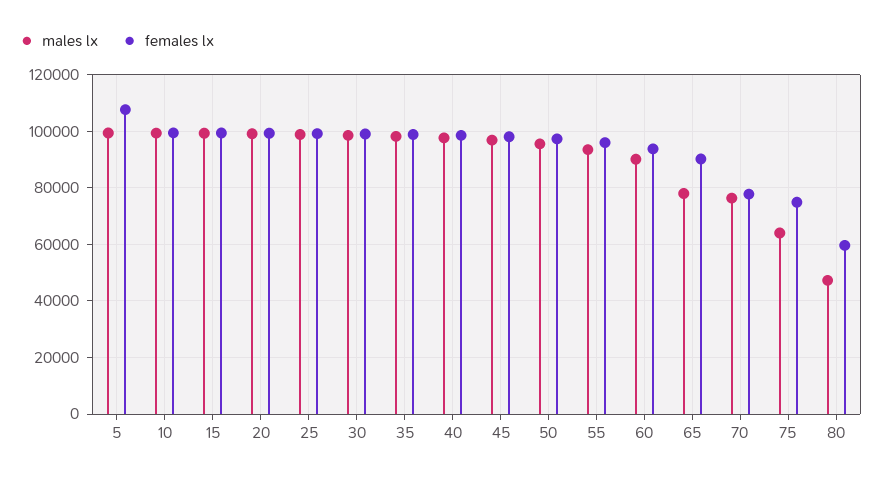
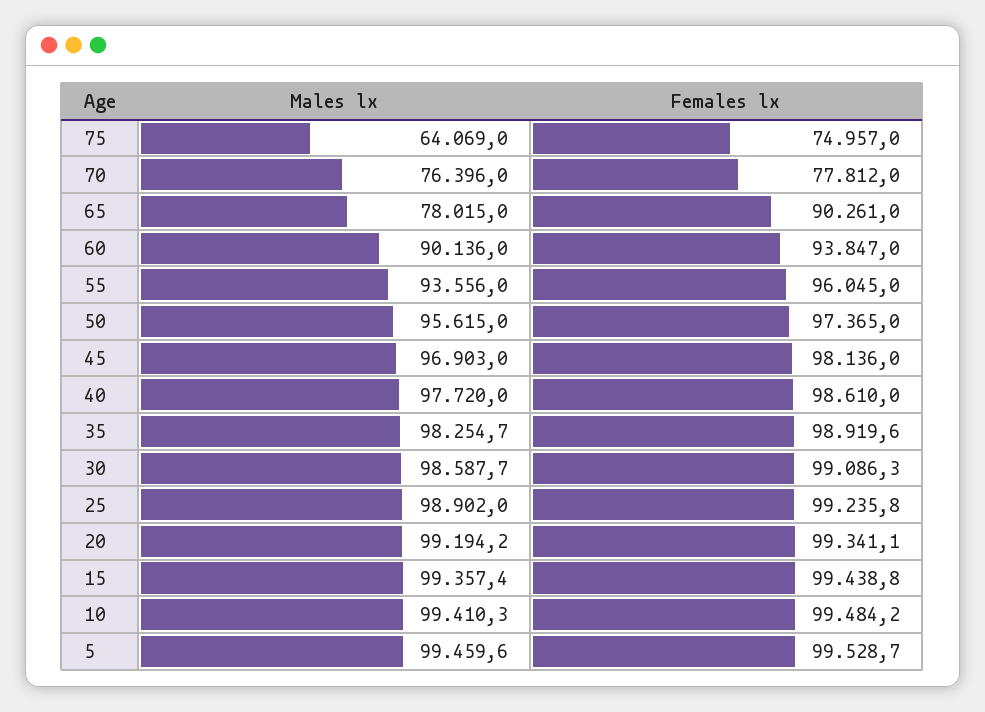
females lx, 5: 107500 -> 99528.7
males lx, 80: 47500 -> none
females lx, 80: 60000 -> none

